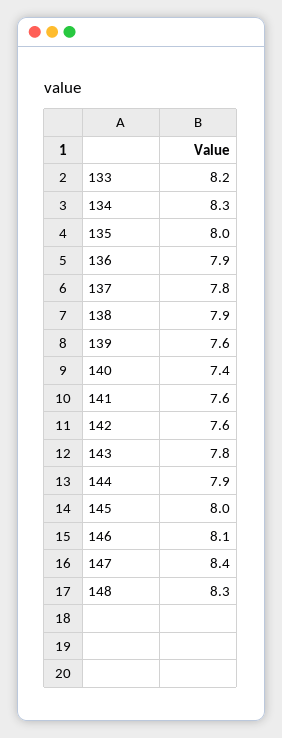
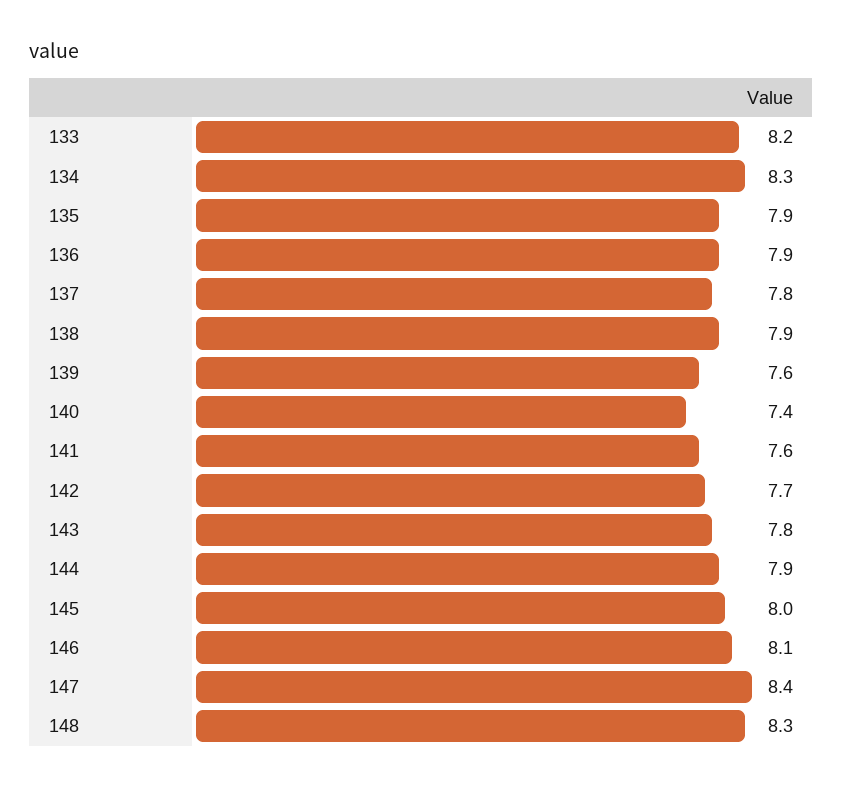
135: 8 -> 7.9
142: 7.6 -> 7.7

